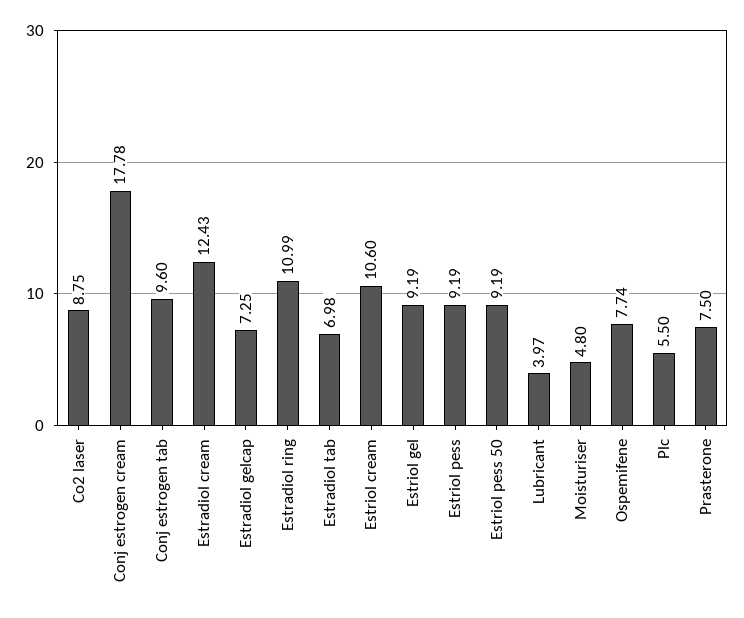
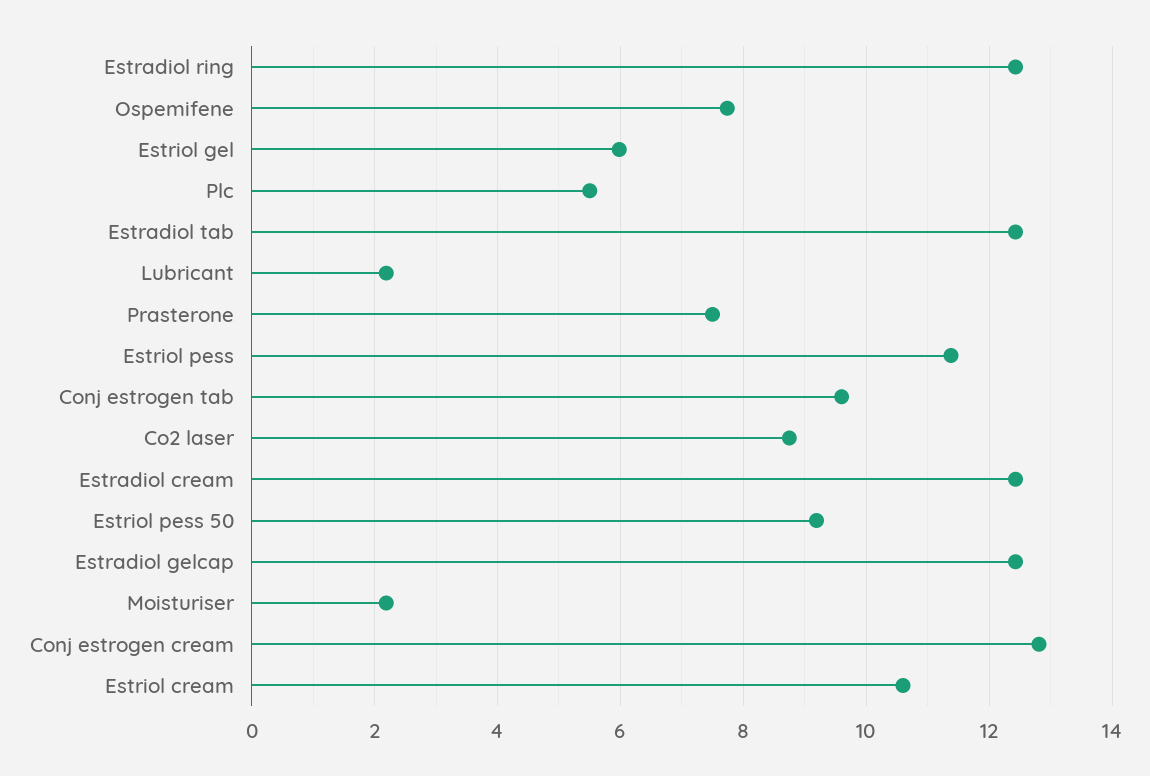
Conj estrogen cream: 17.78 -> 12.8
Estradiol gelcap: 7.25 -> 12.4
Estradiol ring: 10.99 -> 12.4
Estradiol tab: 6.98 -> 12.4
Estriol gel: 9.19 -> 6
Estriol pess: 9.19 -> 11.4
Lubricant: 3.97 -> 2.2
Moisturiser: 4.8 -> 2.2

